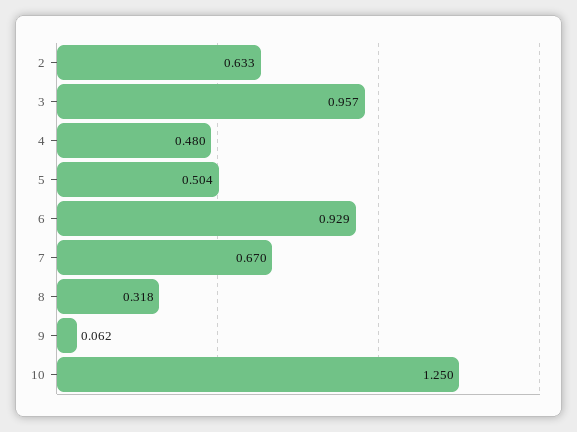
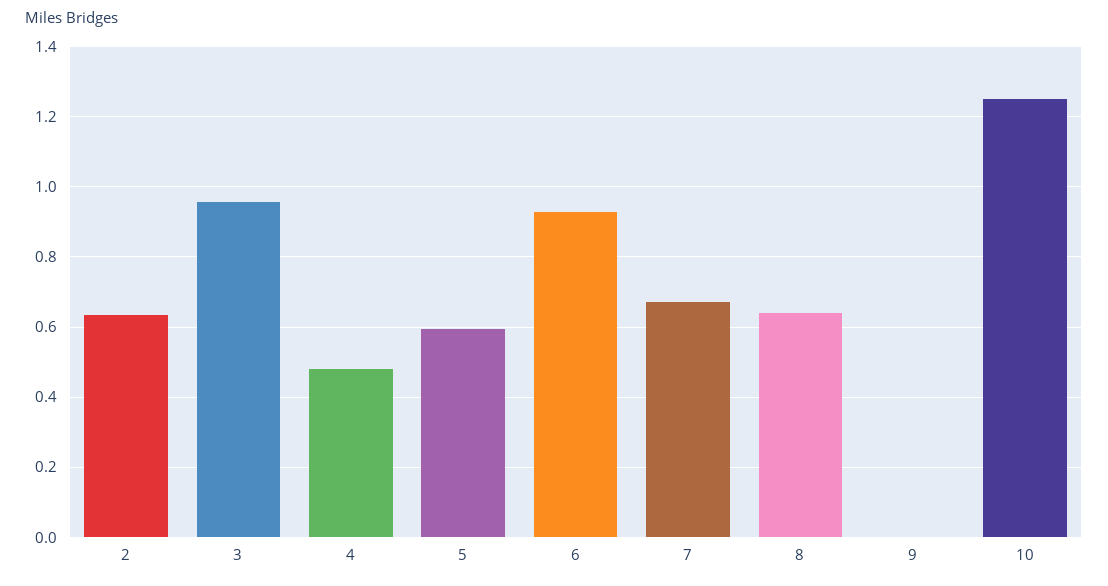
5: 0.504 -> 0.6
8: 0.318 -> 0.64
9: 0.062 -> 0

